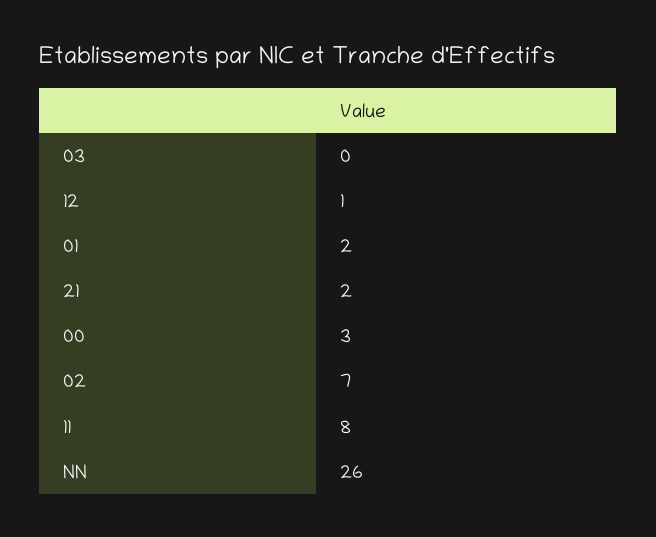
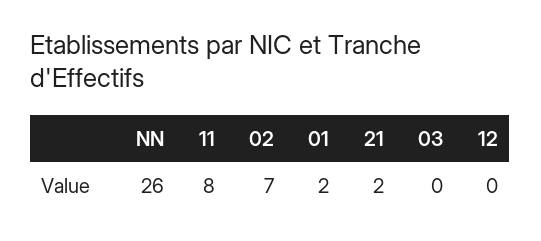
12: 1 -> 0
00: 3 -> none

